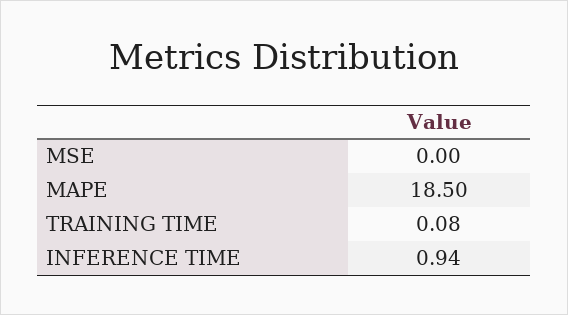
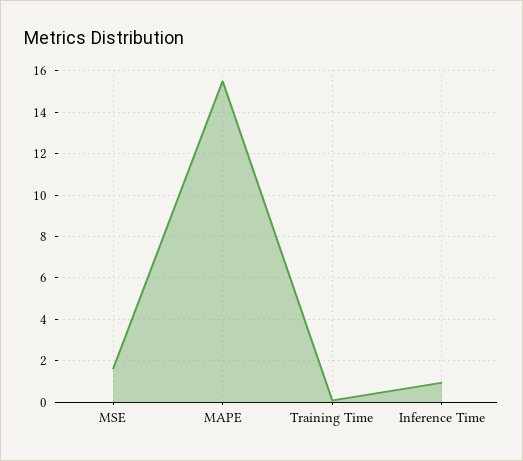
MSE: 0 -> 1.5
MAPE: 18.5 -> 15.5

